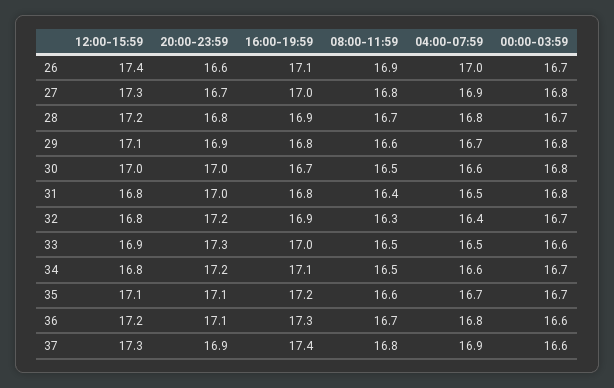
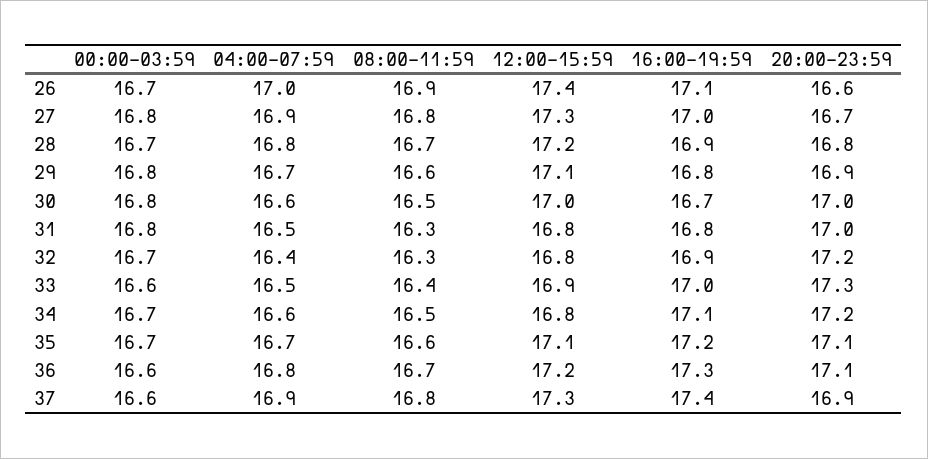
08:00-11:59, 31: 16.4 -> 16.3
08:00-11:59, 33: 16.5 -> 16.4

